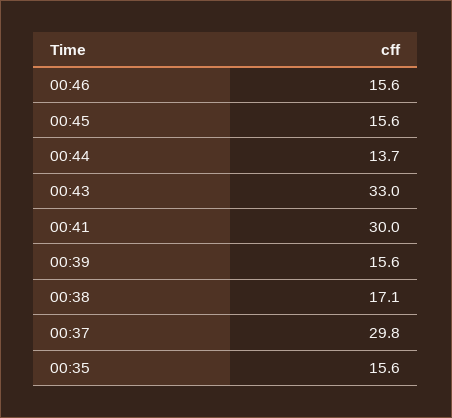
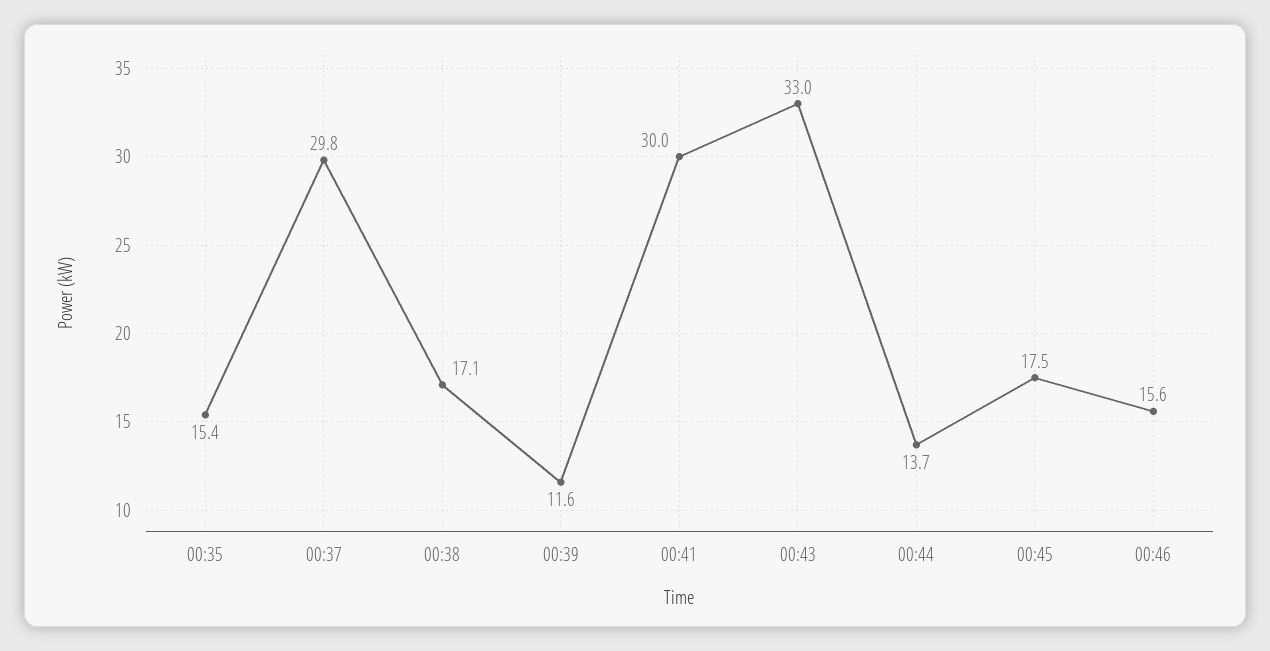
00:45: 15.6 -> 17.5
00:39: 15.6 -> 11.6
00:35: 15.6 -> 15.4

